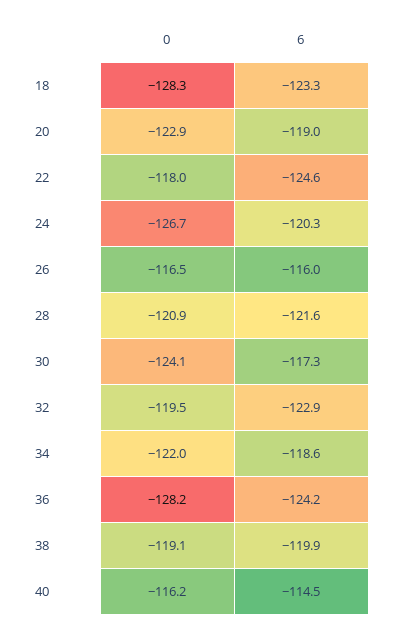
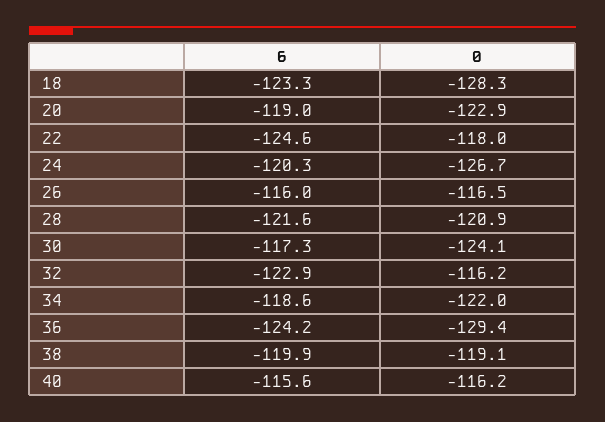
0, 32: -119.5 -> -116.2
0, 36: -128.2 -> -129.4
6, 40: -114.5 -> -115.6

